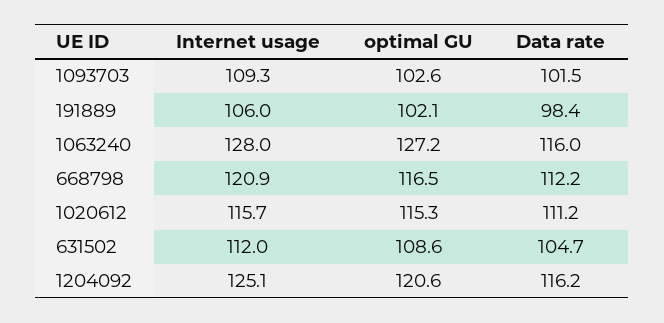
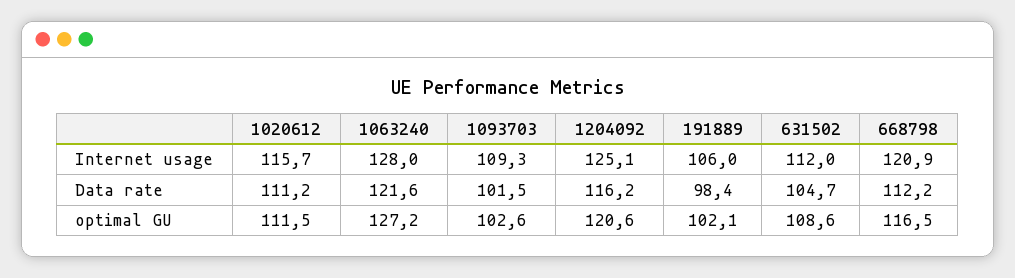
Data rate, 1063240: 116 -> 121.6
optimal GU, 1020612: 115.3 -> 111.5

